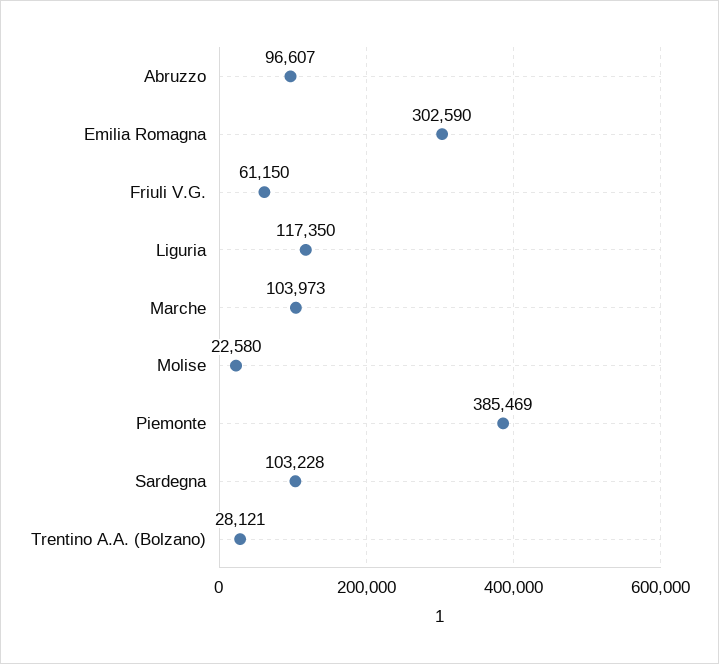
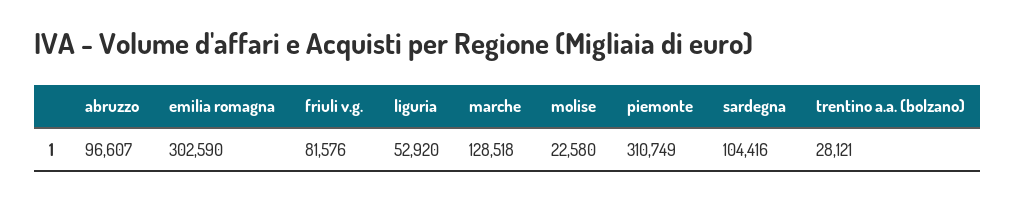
Friuli V.G.: 61150 -> 81576
Liguria: 117350 -> 52920
Marche: 103973 -> 128518
Piemonte: 385469 -> 310749
Sardegna: 103228 -> 104416

